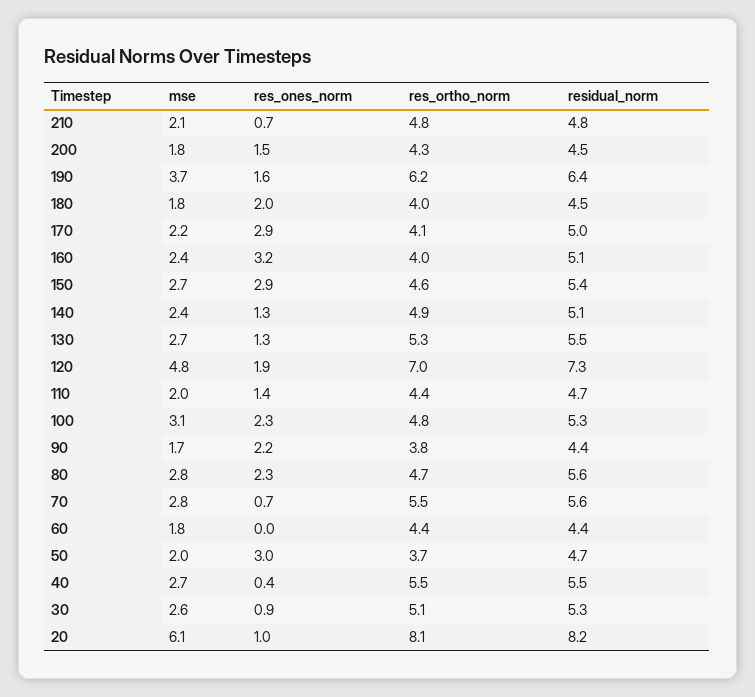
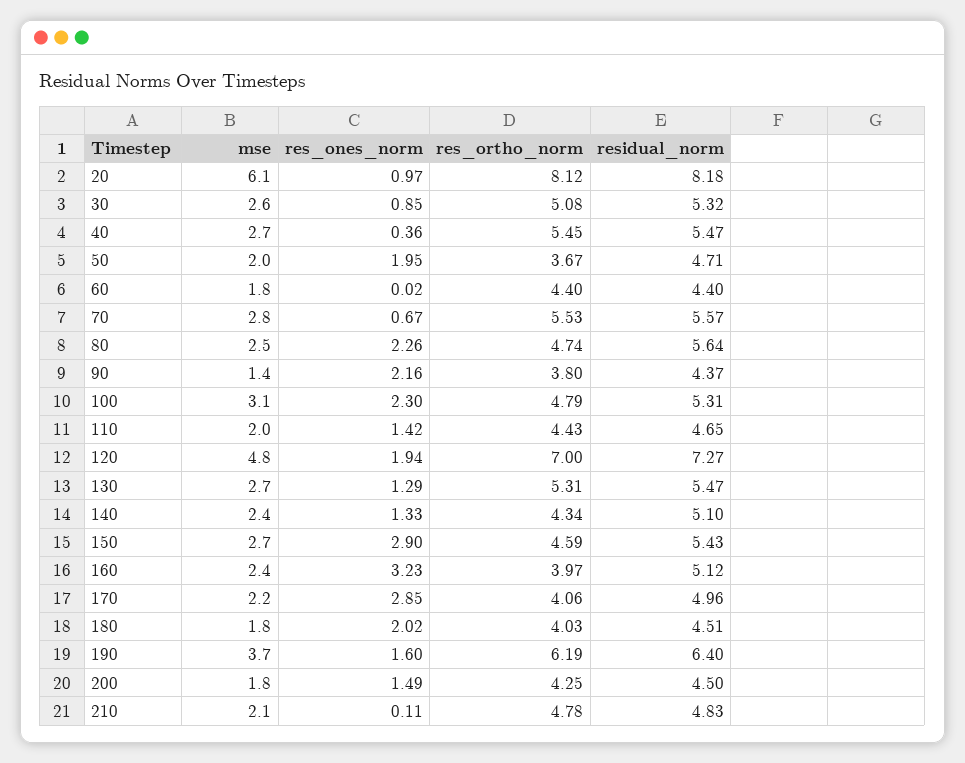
res_ones_norm, 210: 0.7 -> 0.11
res_ortho_norm, 140: 4.9 -> 4.34
mse, 90: 1.7 -> 1.4
mse, 80: 2.8 -> 2.5
res_ones_norm, 50: 3 -> 1.95

